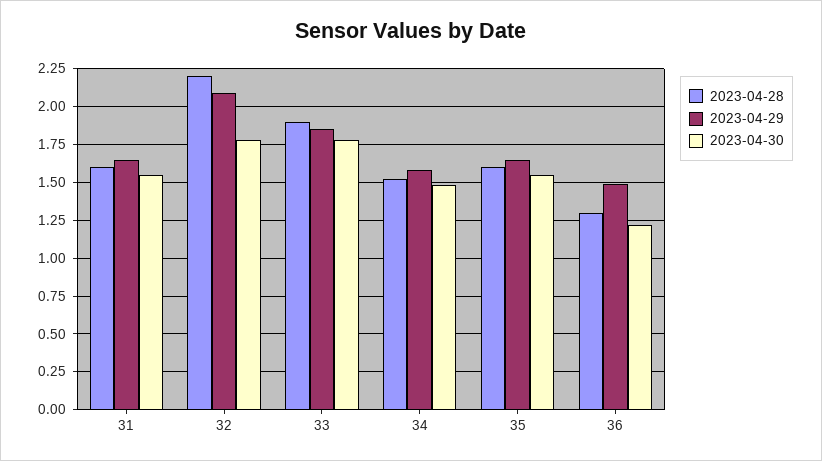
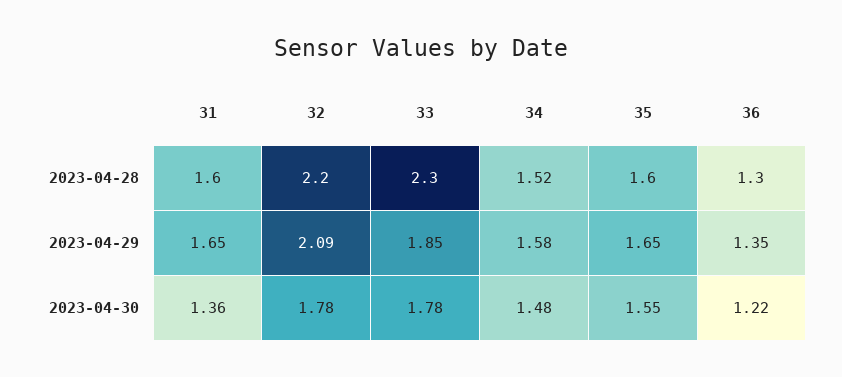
2023-04-30, 31: 1.55 -> 1.36
2023-04-28, 33: 1.9 -> 2.3
2023-04-29, 36: 1.5 -> 1.35

